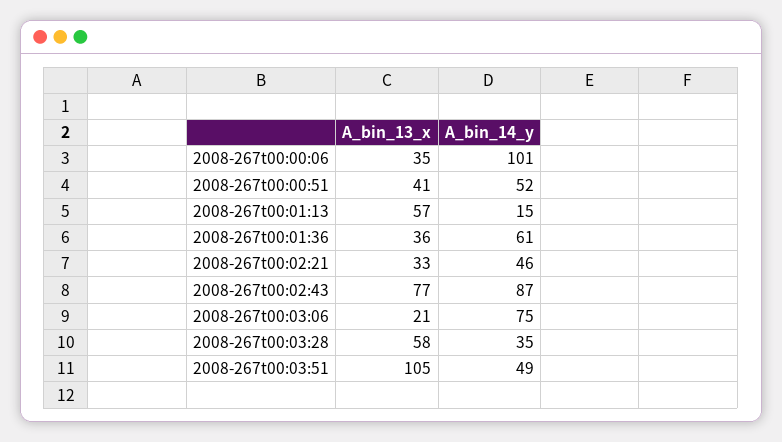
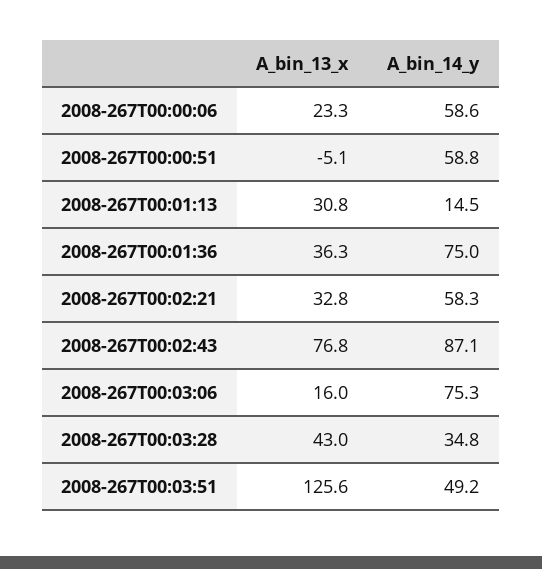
A_bin_13_x, 2008-267t00:00:06: 35 -> 23.3
A_bin_14_y, 2008-267t00:00:06: 101 -> 58.6
A_bin_13_x, 2008-267t00:00:51: 41 -> -5.1
A_bin_14_y, 2008-267t00:00:51: 52 -> 58.8
A_bin_13_x, 2008-267t00:01:13: 57 -> 30.8
A_bin_14_y, 2008-267t00:01:36: 61 -> 75
A_bin_14_y, 2008-267t00:02:21: 46 -> 58.3
A_bin_13_x, 2008-267t00:03:06: 21 -> 16
A_bin_13_x, 2008-267t00:03:28: 58 -> 43
A_bin_13_x, 2008-267t00:03:51: 105 -> 125.6

